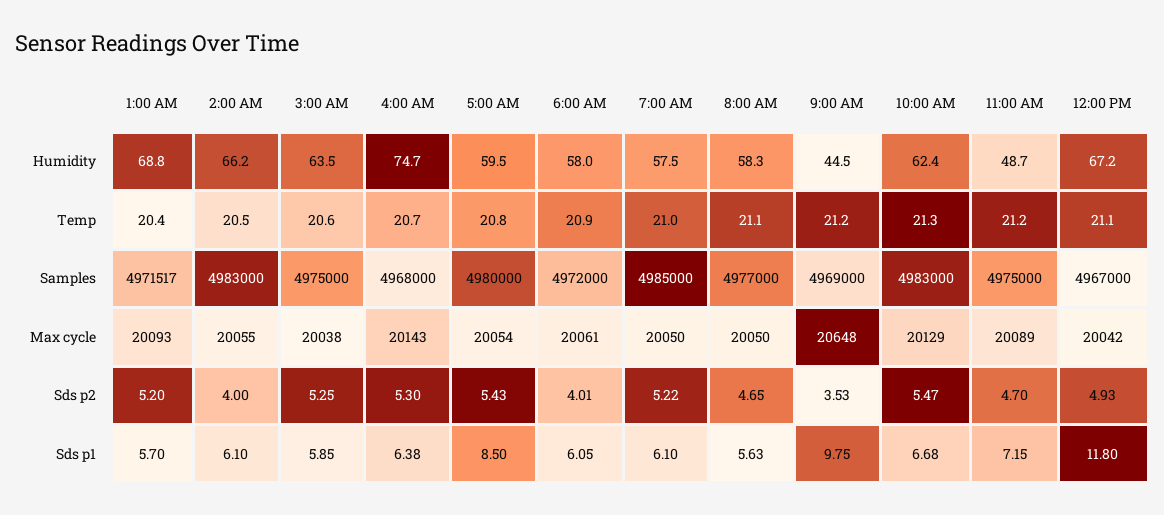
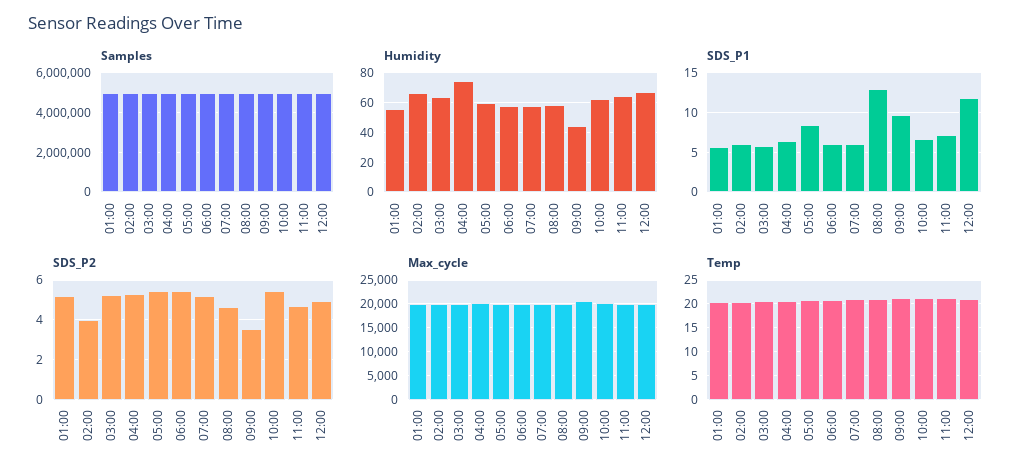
Humidity, 1:00 AM: 68.8 -> 55
Humidity, 11:00 AM: 48.7 -> 65
Sds p2, 6:00 AM: 4.01 -> 5.5
Sds p1, 8:00 AM: 5.63 -> 13

